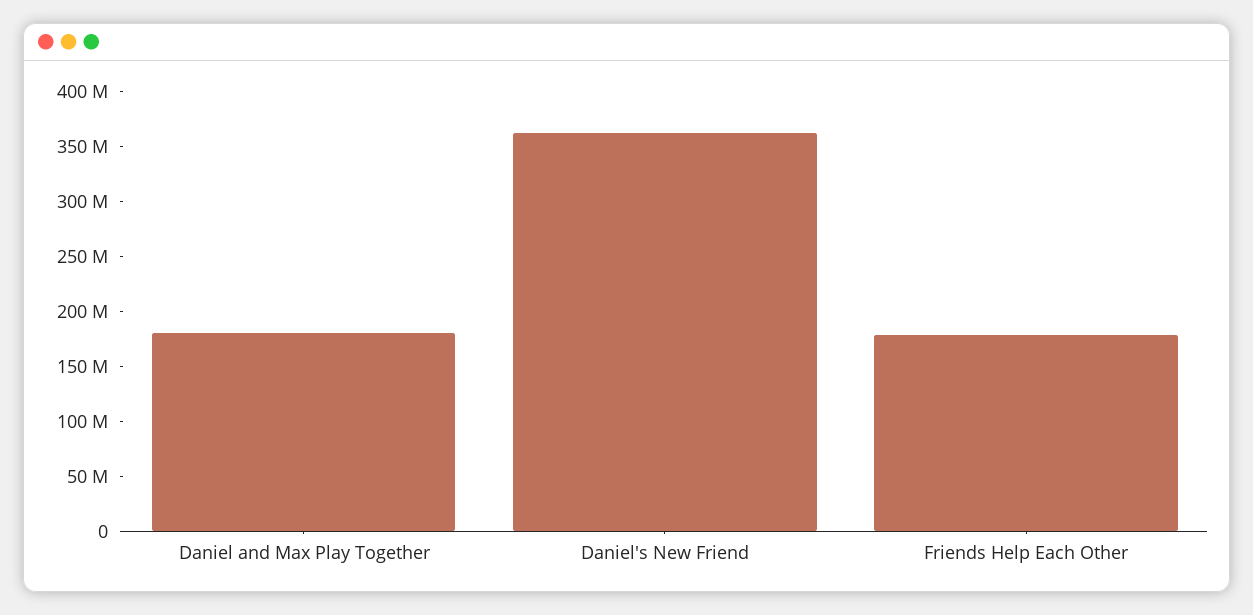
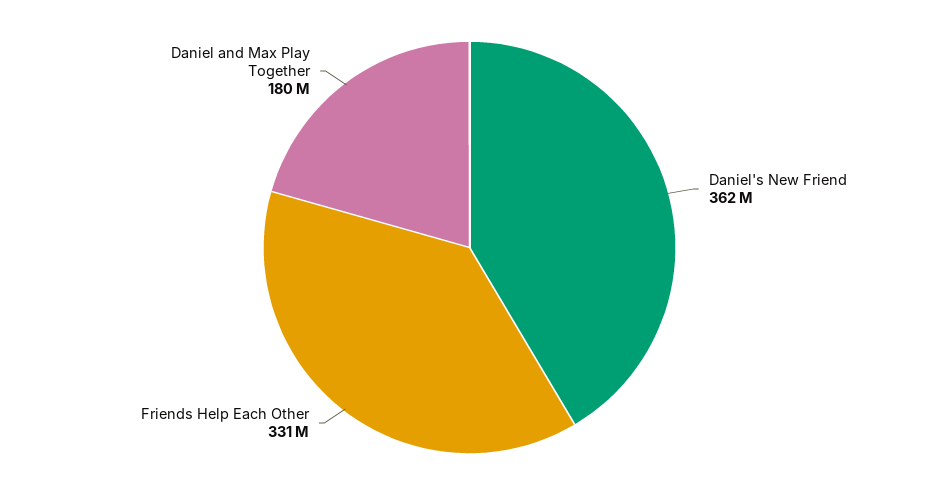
Friends Help Each Other: 180000000 -> 331000000

